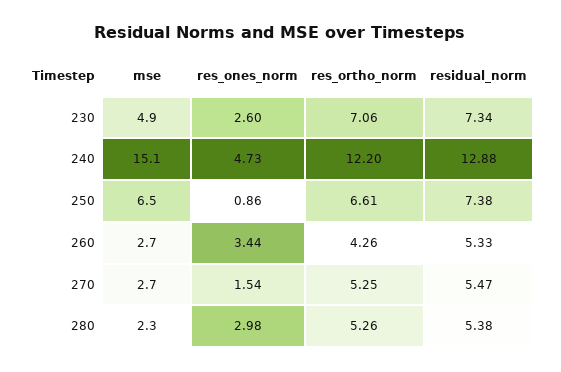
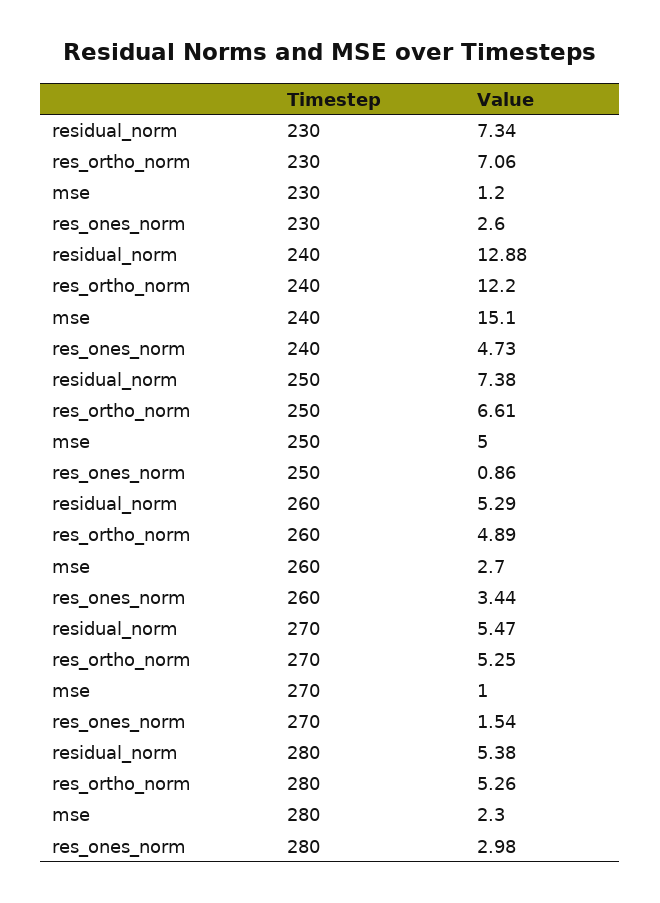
mse, 230: 4.9 -> 1.2
mse, 250: 6.5 -> 5
res_ortho_norm, 260: 4.26 -> 4.89
residual_norm, 260: 5.33 -> 5.29
mse, 270: 2.7 -> 1

